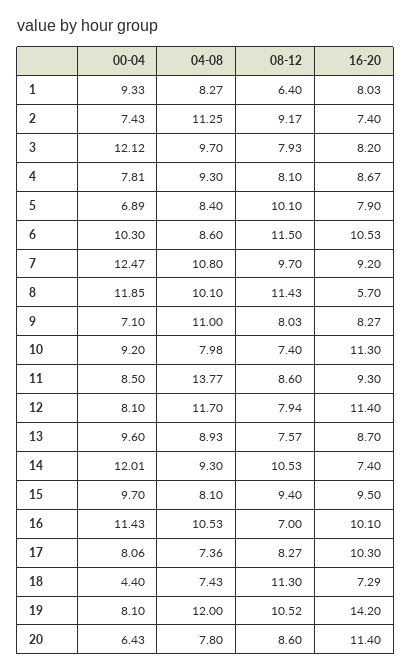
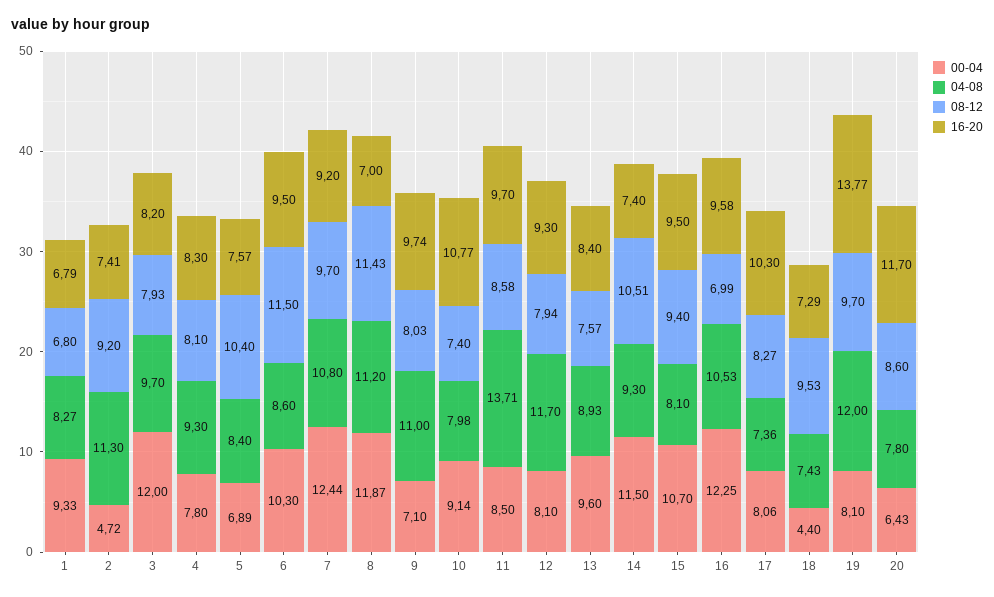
08-12, 1: 6.4 -> 6.8
16-20, 1: 8.03 -> 6.79
00-04, 2: 7.43 -> 4.72
04-08, 2: 11.25 -> 11.3
08-12, 2: 9.17 -> 9.2
16-20, 2: 7.4 -> 7.41
00-04, 3: 12.12 -> 12
00-04, 4: 7.81 -> 7.8
16-20, 4: 8.67 -> 8.3
08-12, 5: 10.1 -> 10.4
16-20, 5: 7.9 -> 7.57
16-20, 6: 10.53 -> 9.5
00-04, 7: 12.47 -> 12.44
00-04, 8: 11.85 -> 11.87
04-08, 8: 10.1 -> 11.2
16-20, 8: 5.7 -> 7
16-20, 9: 8.27 -> 9.74
00-04, 10: 9.2 -> 9.14
16-20, 10: 11.3 -> 10.77
04-08, 11: 13.77 -> 13.71
08-12, 11: 8.6 -> 8.58
16-20, 11: 9.3 -> 9.7
16-20, 12: 11.4 -> 9.3
16-20, 13: 8.7 -> 8.4
00-04, 14: 12.01 -> 11.5
08-12, 14: 10.53 -> 10.51
00-04, 15: 9.7 -> 10.7
00-04, 16: 11.43 -> 12.25
08-12, 16: 7 -> 6.99
16-20, 16: 10.1 -> 9.58
08-12, 18: 11.3 -> 9.53
08-12, 19: 10.52 -> 9.7
16-20, 19: 14.2 -> 13.77
16-20, 20: 11.4 -> 11.7

